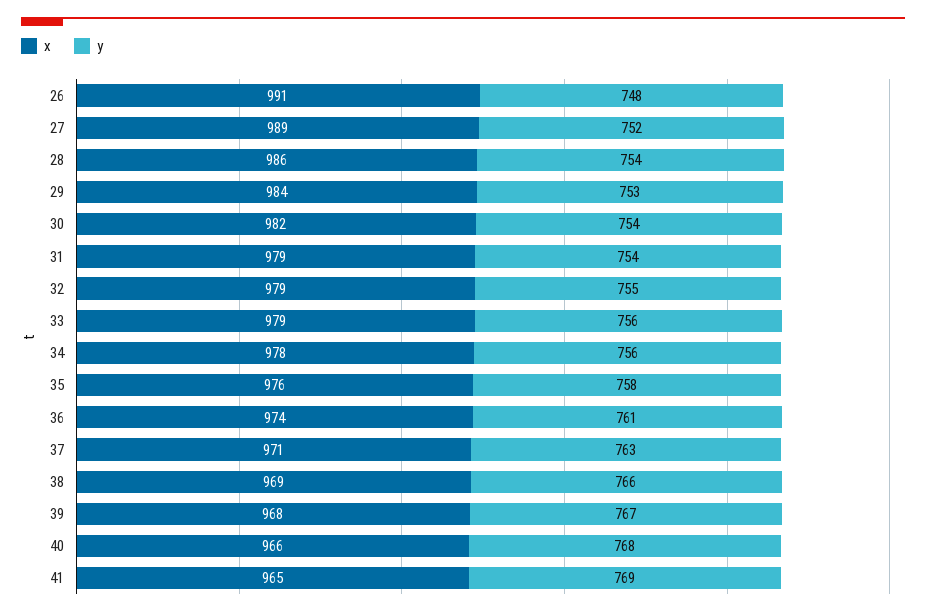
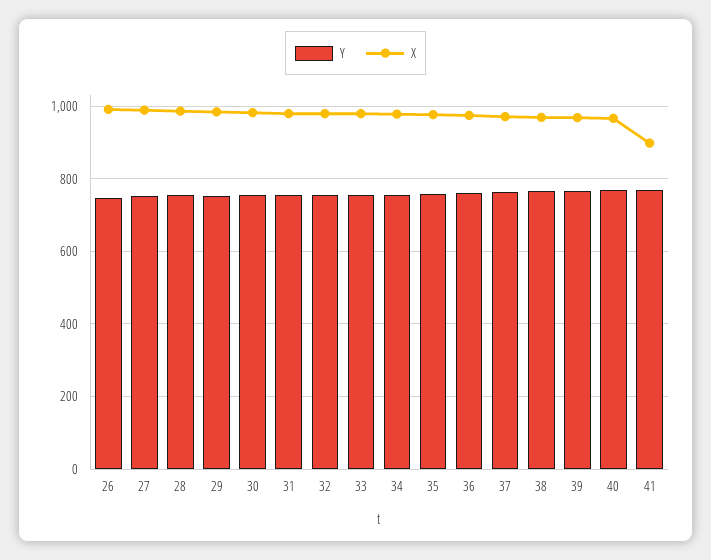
x, 41: 965 -> 900

